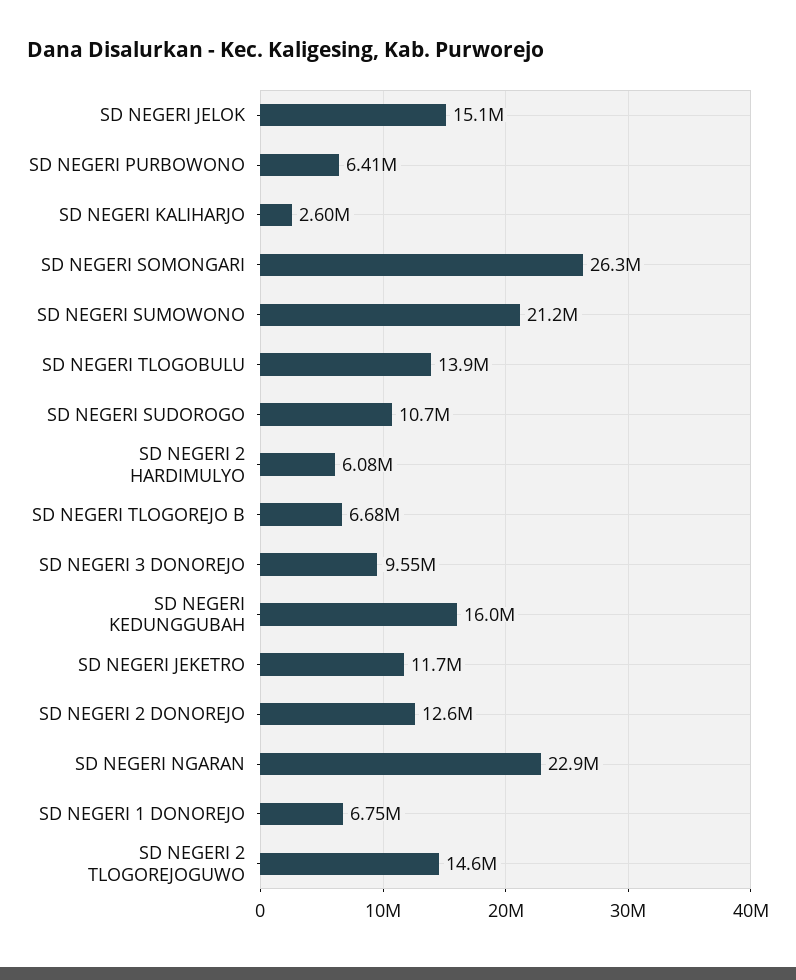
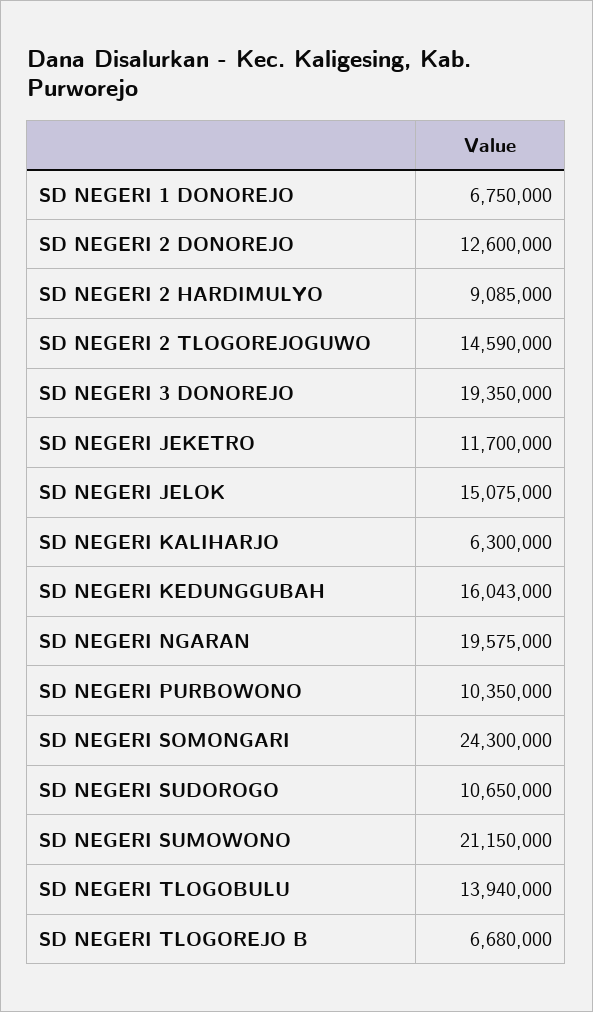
SD NEGERI PURBOWONO: 6410000 -> 10350000
SD NEGERI KALIHARJO: 2600000 -> 6300000
SD NEGERI SOMONGARI: 26300000 -> 24300000
SD NEGERI 2 HARDIMULYO: 6080000 -> 9085000
SD NEGERI 3 DONOREJO: 9550000 -> 19350000
SD NEGERI NGARAN: 22900000 -> 19575000

